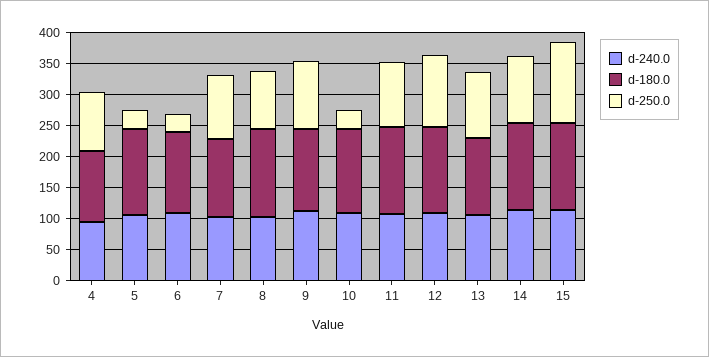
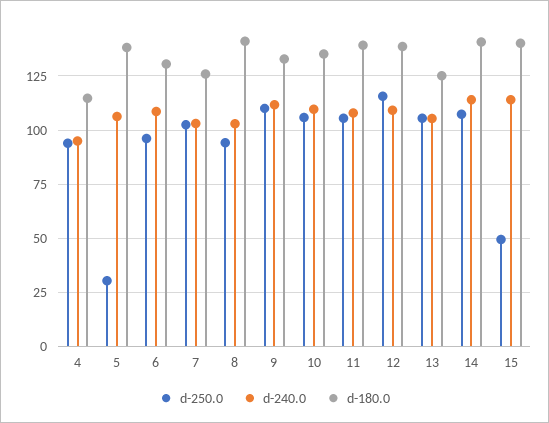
d-250.0, 6: 25 -> 95
d-250.0, 10: 25 -> 105
d-250.0, 15: 125 -> 50

